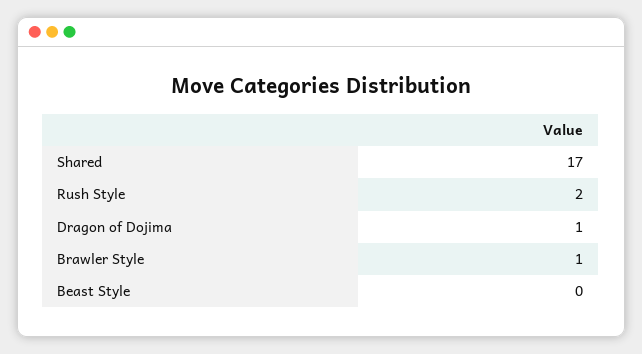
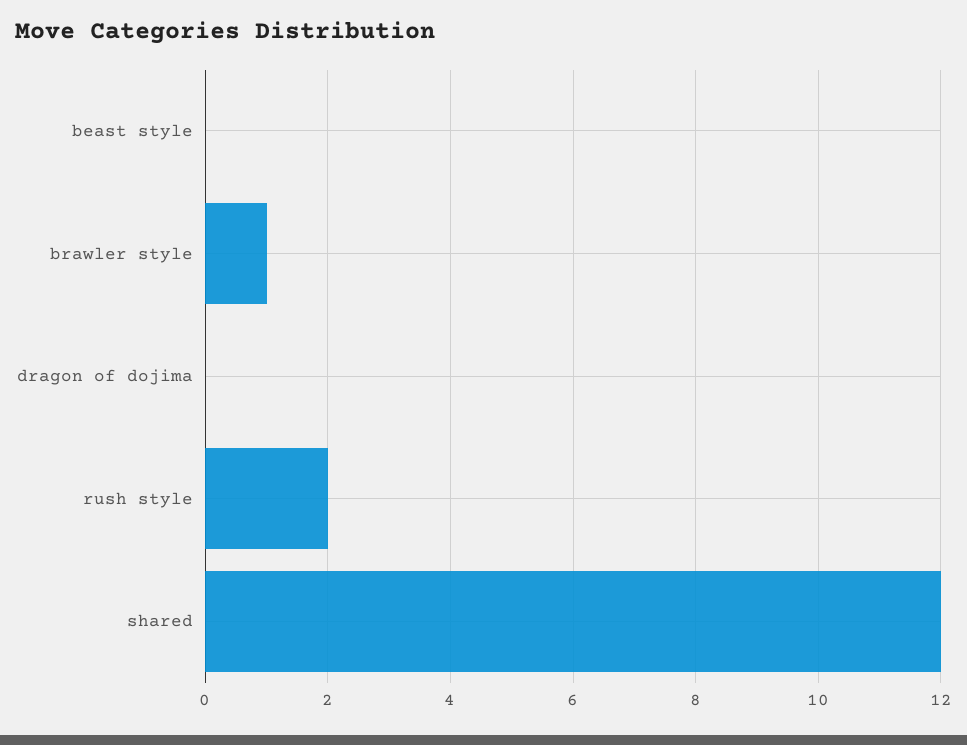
Shared: 17 -> 12
Dragon of Dojima: 1 -> 0

